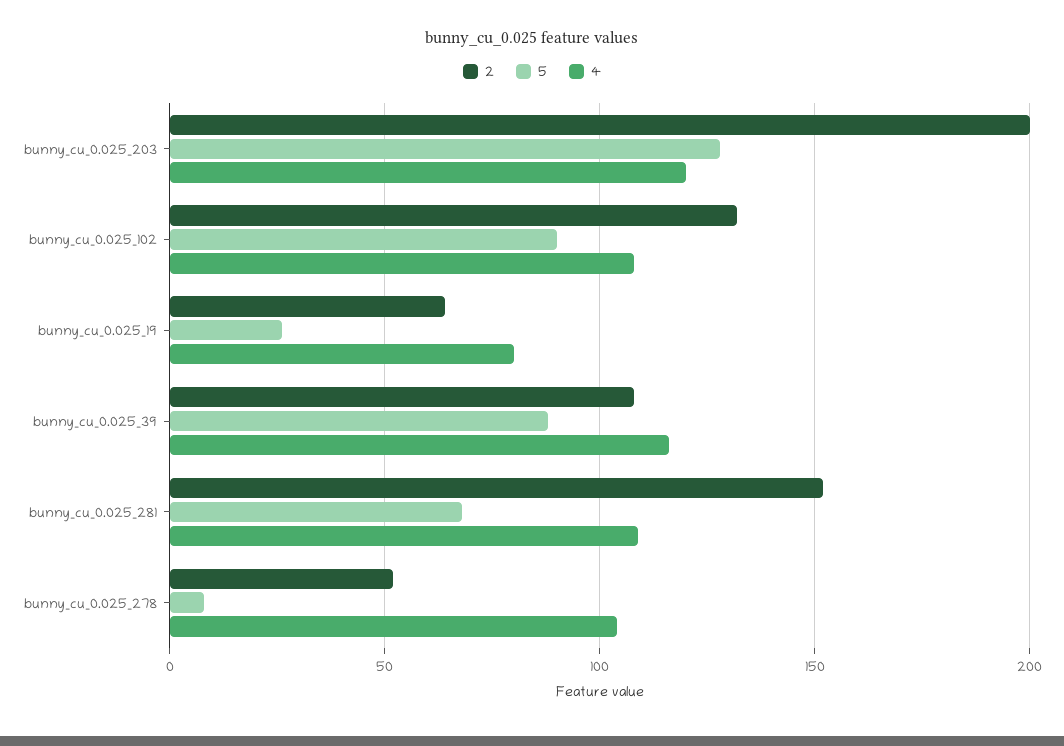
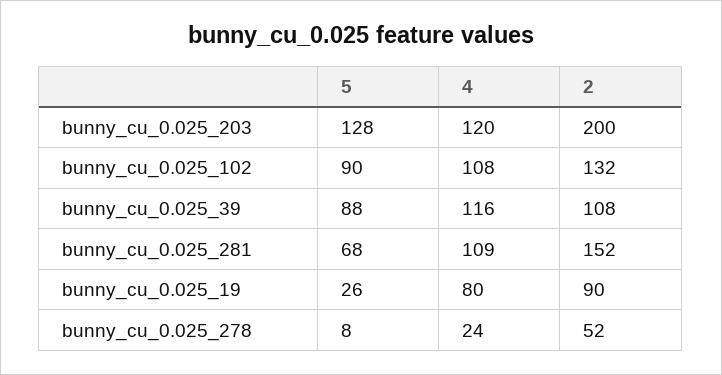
2, bunny_cu_0.025_19: 65 -> 90
4, bunny_cu_0.025_278: 105 -> 24

